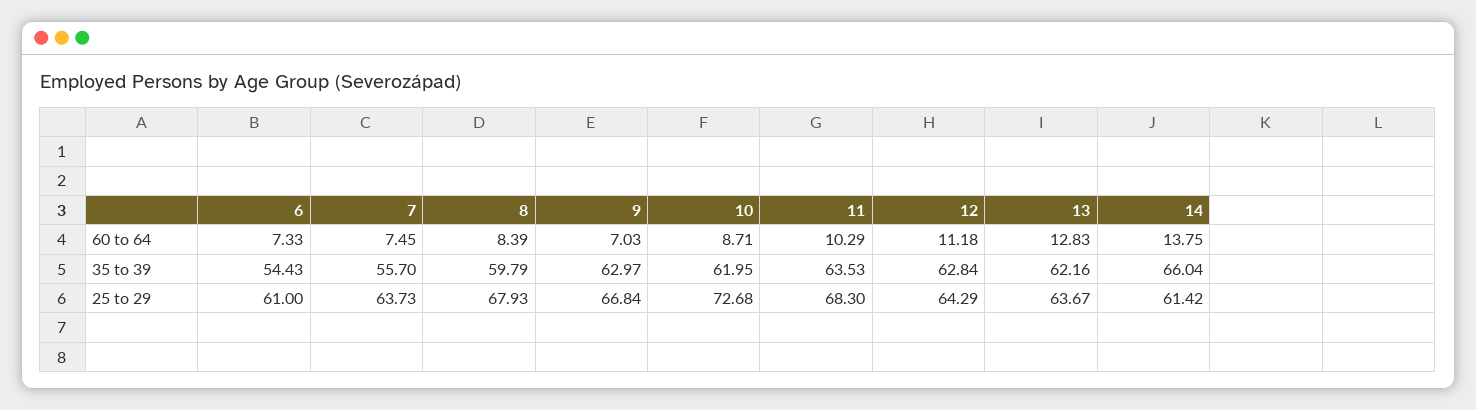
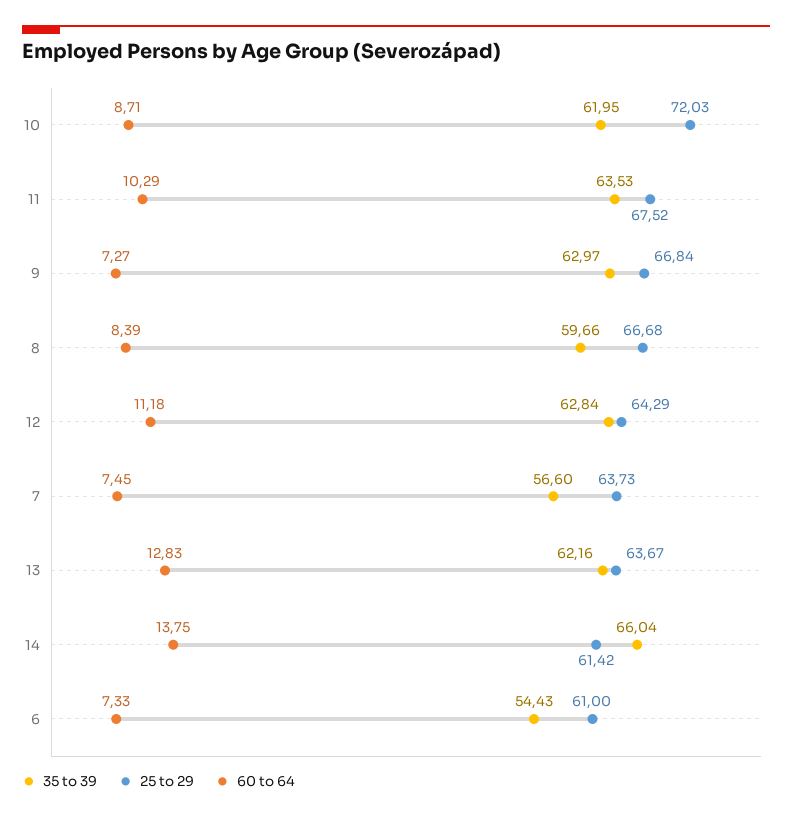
60 to 64, 9: 7.03 -> 7.27
35 to 39, 7: 55.7 -> 56.6
35 to 39, 8: 59.79 -> 59.66
25 to 29, 8: 67.93 -> 66.68
25 to 29, 10: 72.68 -> 72.03
25 to 29, 11: 68.3 -> 67.52

